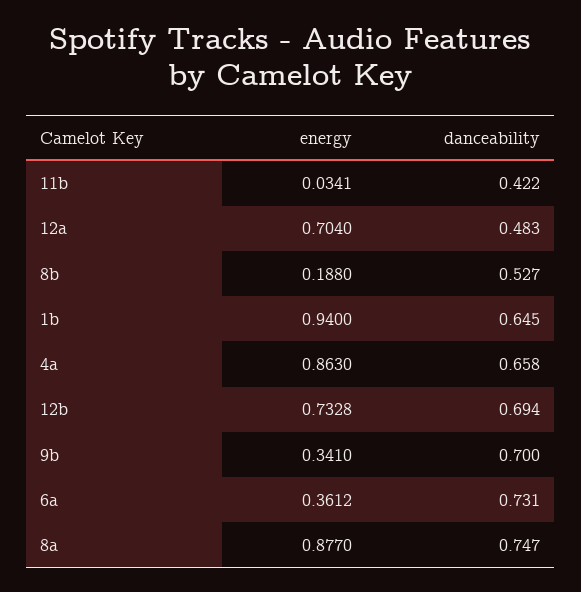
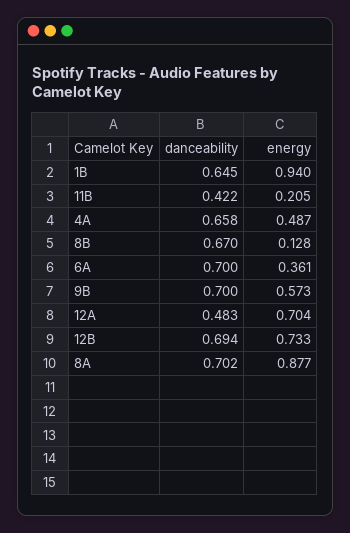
energy, 11b: 0.0341 -> 0.205
energy, 8b: 0.188 -> 0.128
danceability, 8b: 0.527 -> 0.67
energy, 4a: 0.863 -> 0.487
energy, 9b: 0.341 -> 0.573
danceability, 6a: 0.731 -> 0.7
danceability, 8a: 0.747 -> 0.702

